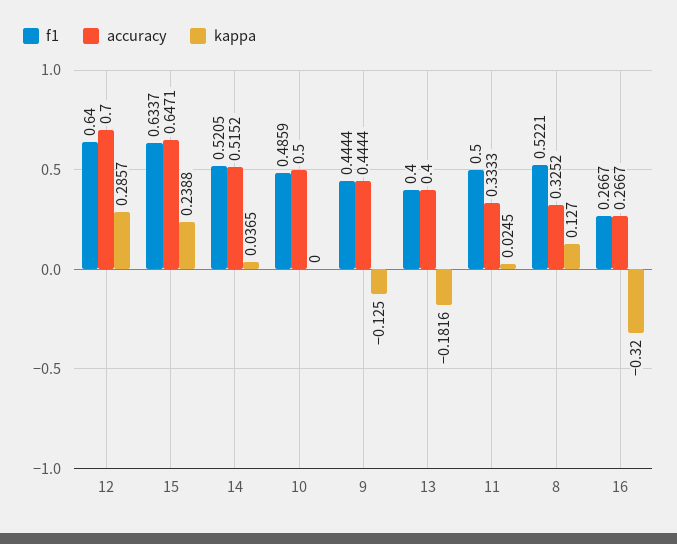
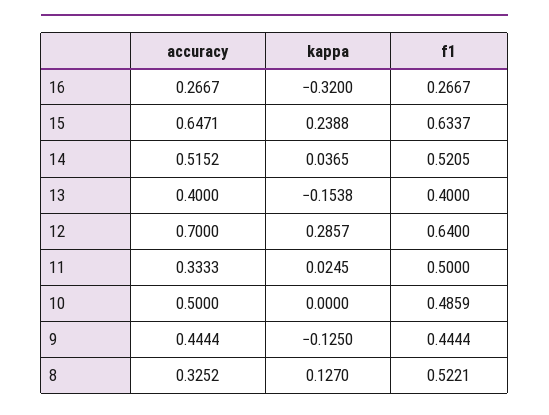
kappa, 13: -0.1816 -> -0.1538

